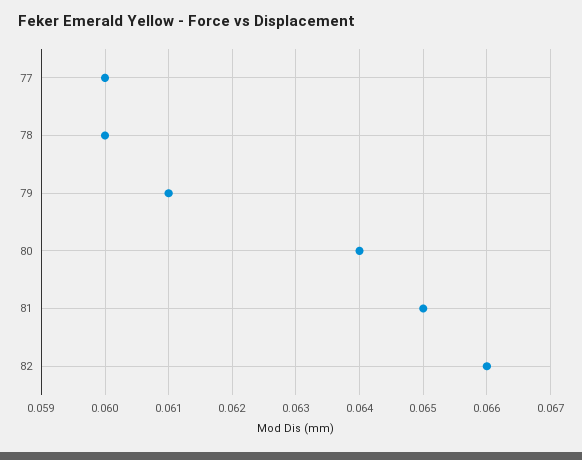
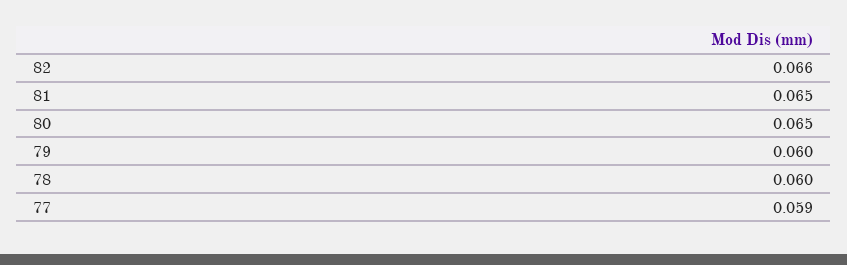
77: 0.06 -> 0.059
79: 0.061 -> 0.06
80: 0.064 -> 0.065

